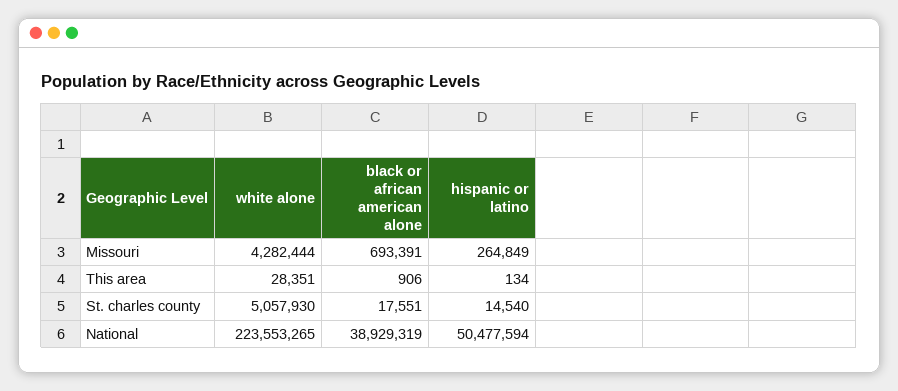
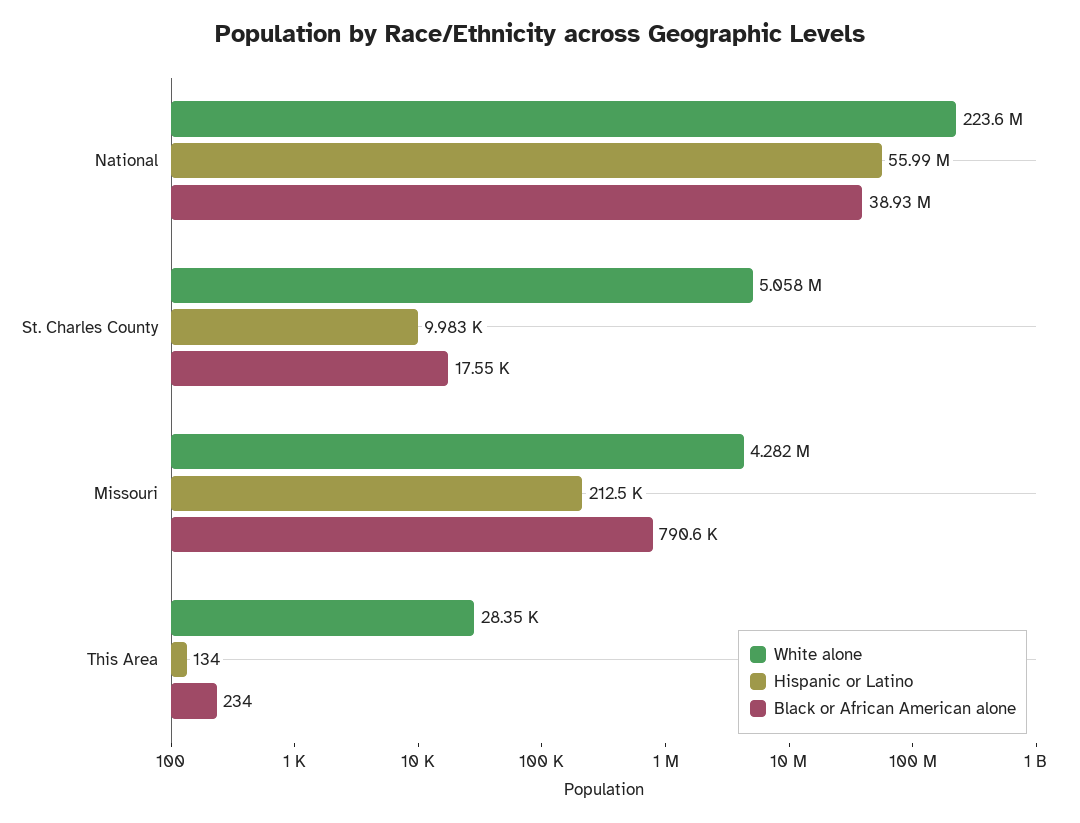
black or african american alone, Missouri: 693391 -> 790600
hispanic or latino, Missouri: 264849 -> 212500
black or african american alone, This area: 906 -> 234
hispanic or latino, St. charles county: 14540 -> 9983
hispanic or latino, National: 50477594 -> 55990000

